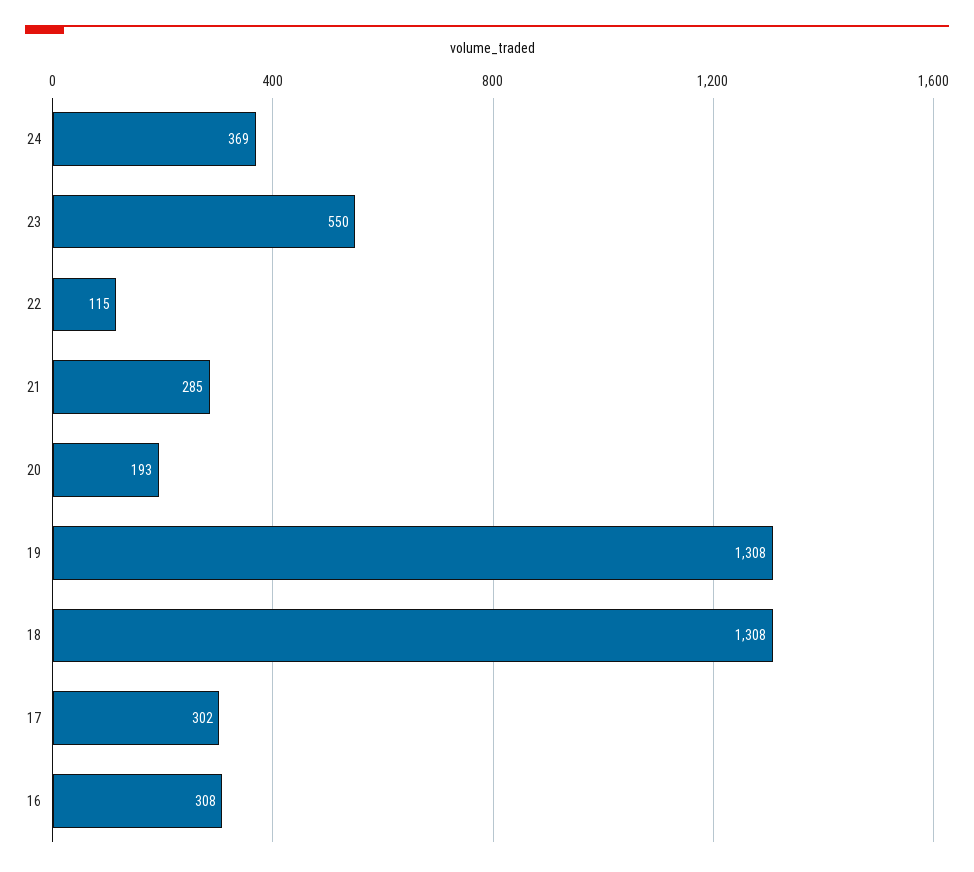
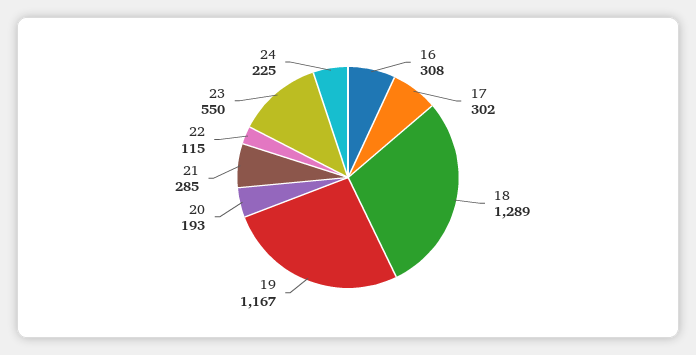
24: 369 -> 225
19: 1308 -> 1167
18: 1308 -> 1289

